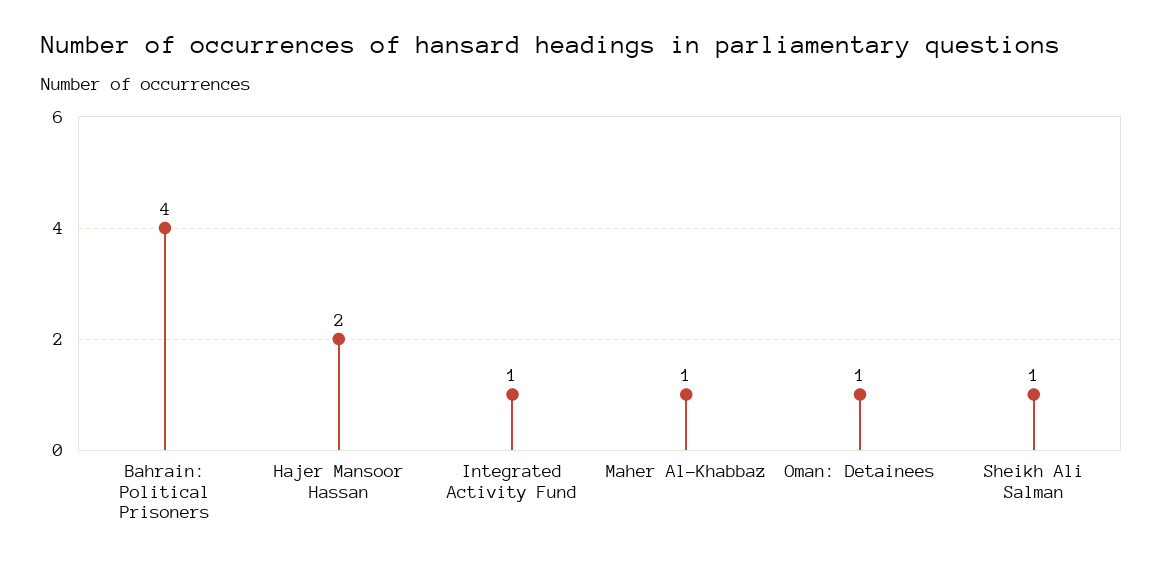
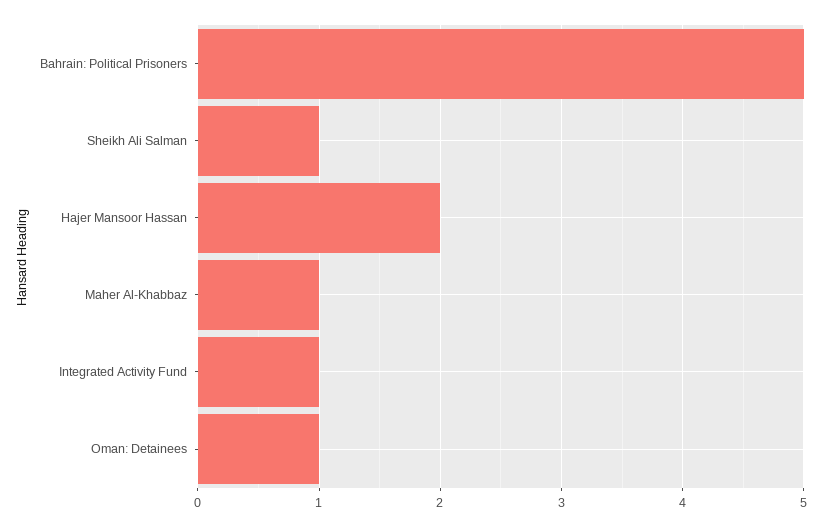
Bahrain: Political Prisoners: 4 -> 5

